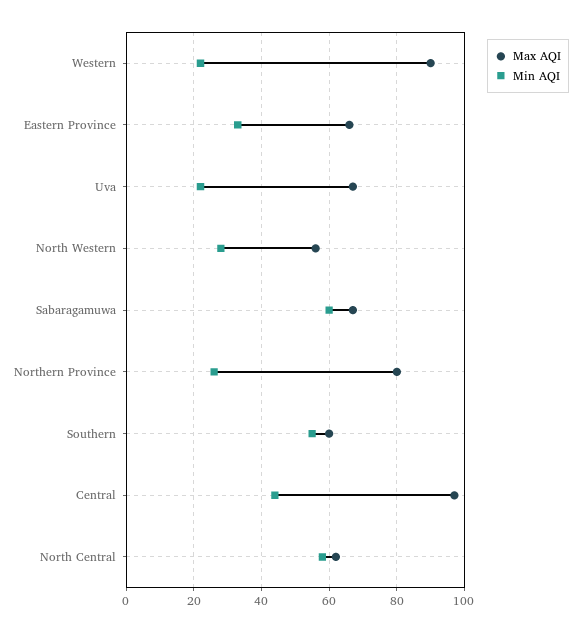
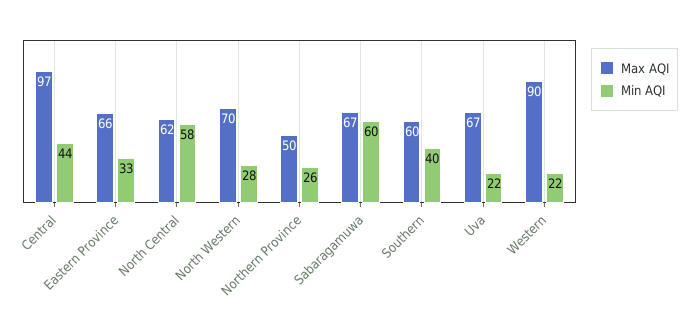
Max AQI, North Western: 55 -> 70
Max AQI, Northern Province: 80 -> 50
Min AQI, Southern: 55 -> 40

